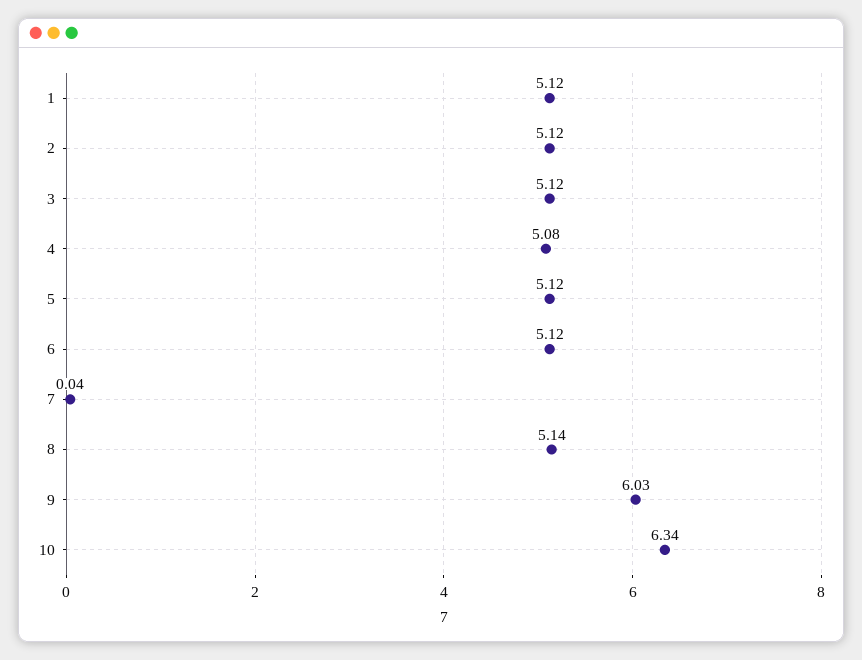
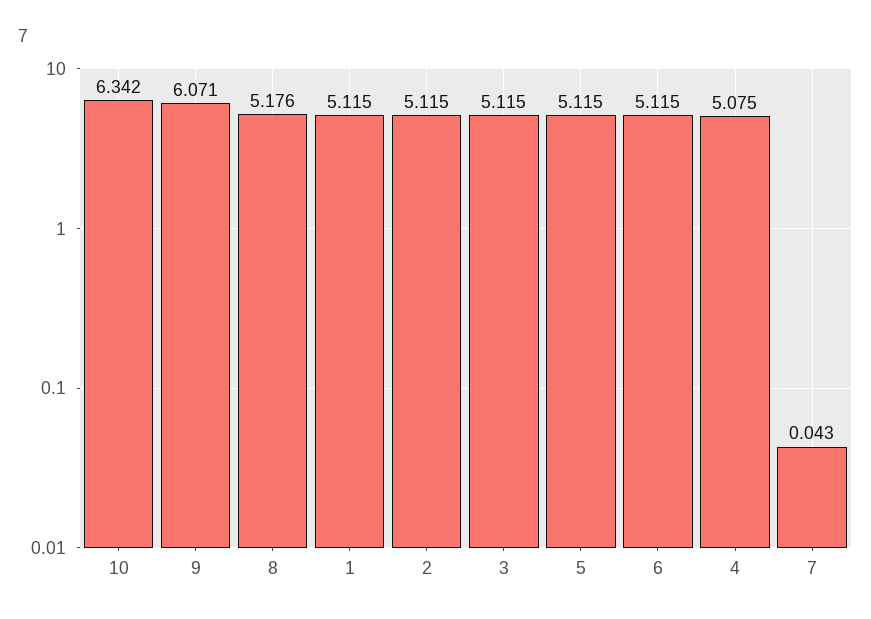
8: 5.14 -> 5.176
9: 6.03 -> 6.071

